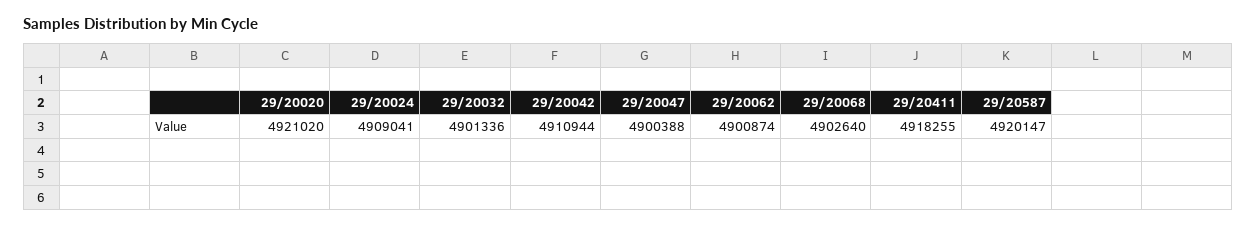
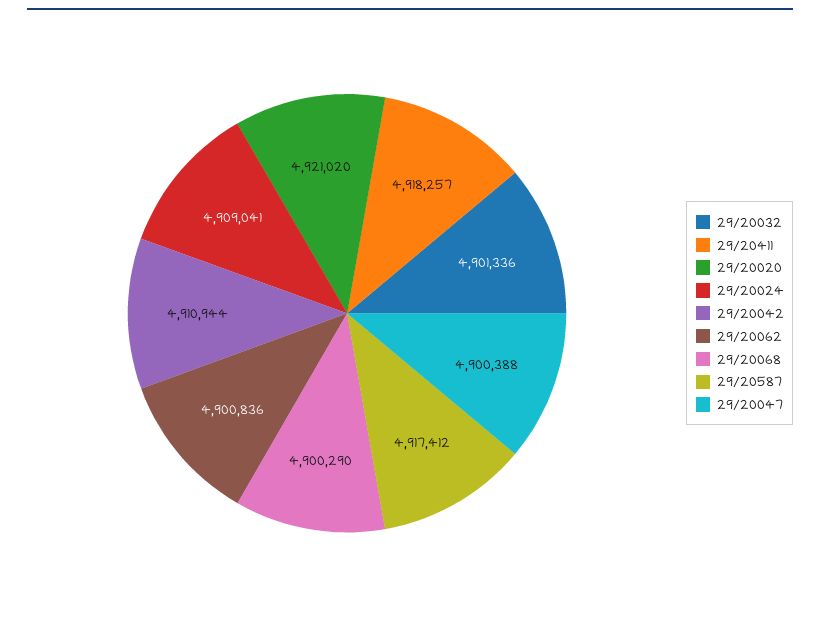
29/20062: 4900874 -> 4900836
29/20068: 4902640 -> 4900290
29/20411: 4918255 -> 4918257
29/20587: 4920147 -> 4917412

